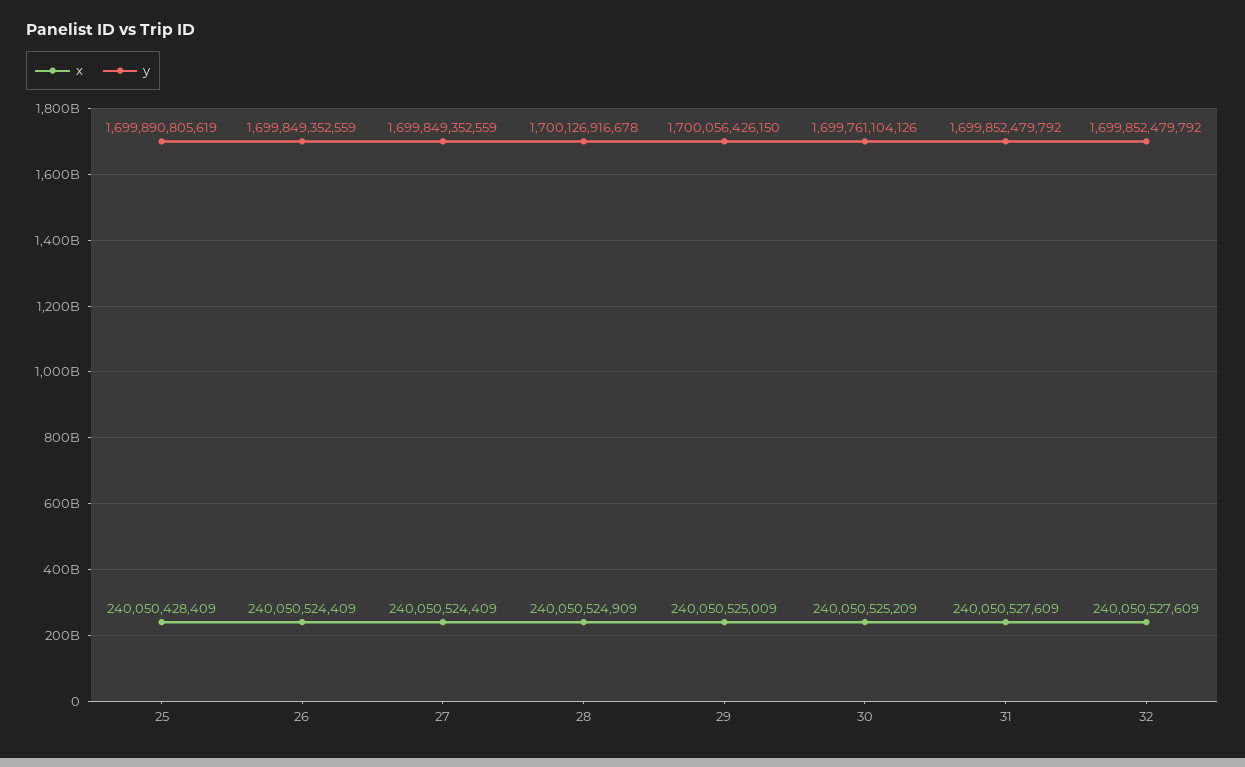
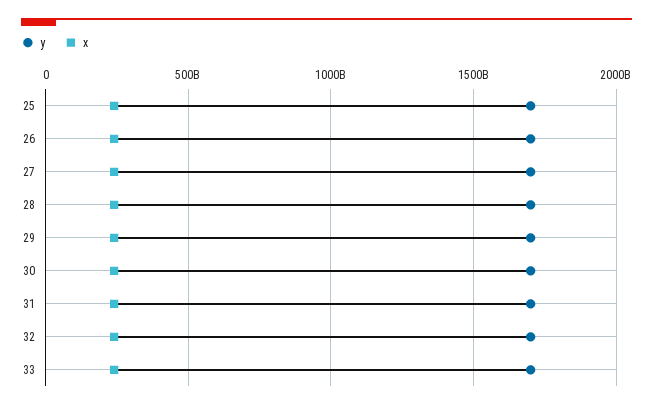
y, 33: none -> 1700000000000
x, 33: none -> 250000000000

